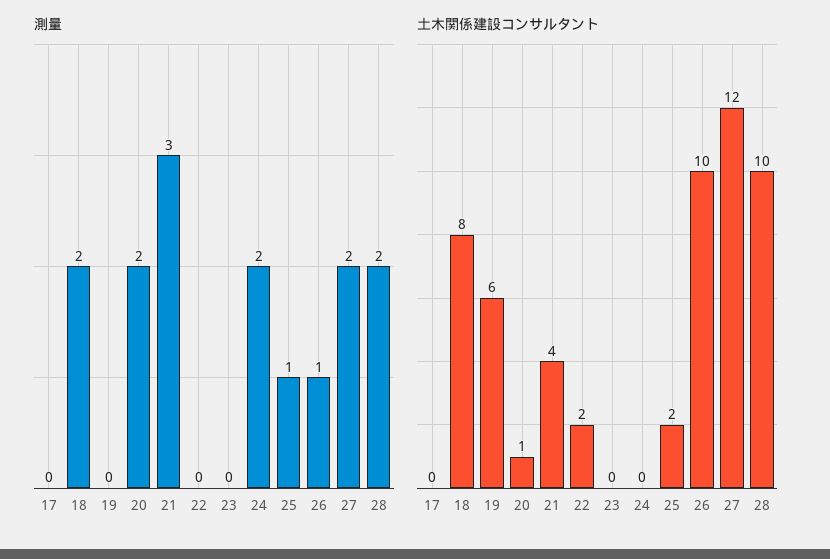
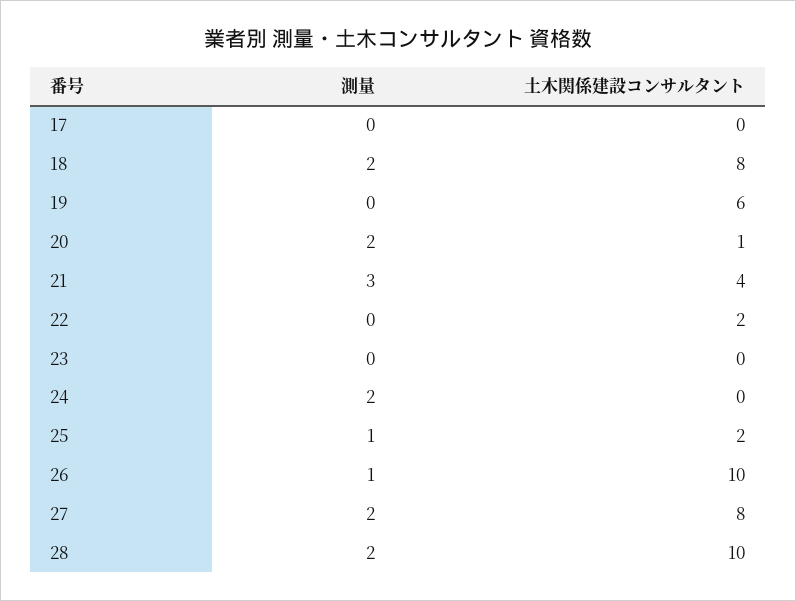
土木関係建設コンサルタント, 27: 12 -> 8

